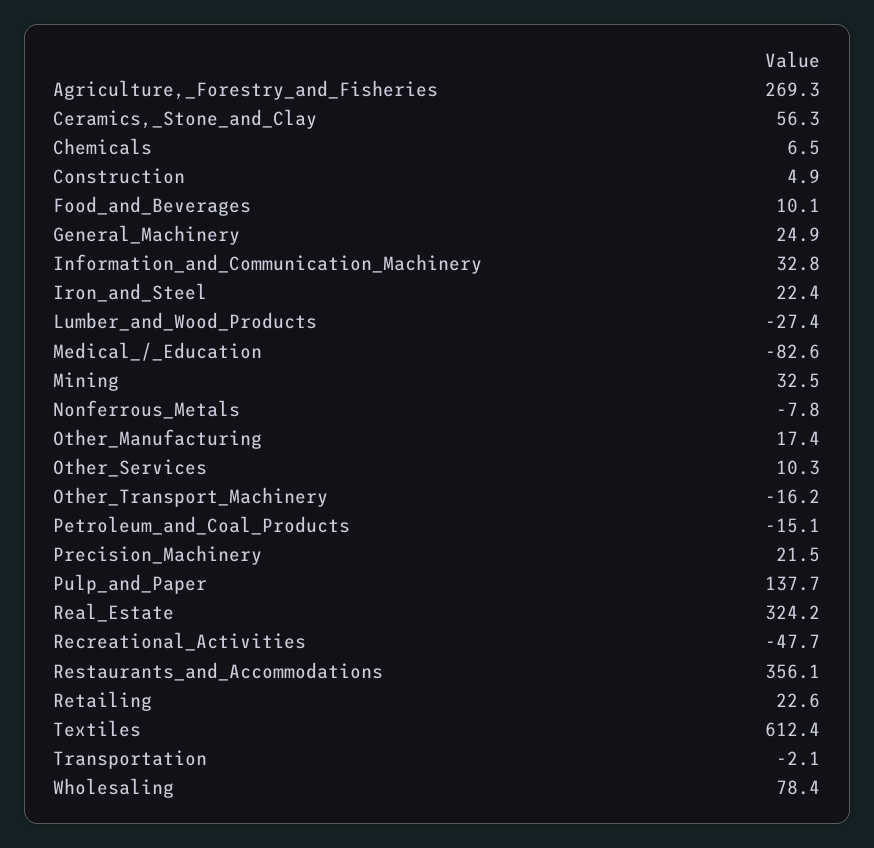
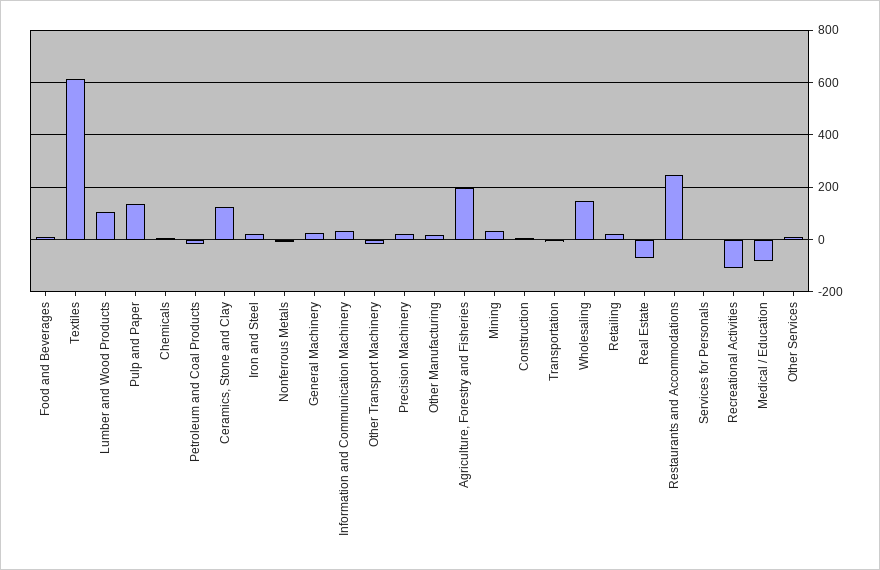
Agriculture,_Forestry_and_Fisheries: 269.3 -> 200
Ceramics,_Stone_and_Clay: 56.3 -> 125
Lumber_and_Wood_Products: -27.4 -> 100
Real_Estate: 324.2 -> -75
Recreational_Activities: -47.7 -> -100
Restaurants_and_Accommodations: 356.1 -> 250
Wholesaling: 78.4 -> 150
Services for Personals: none -> 0

